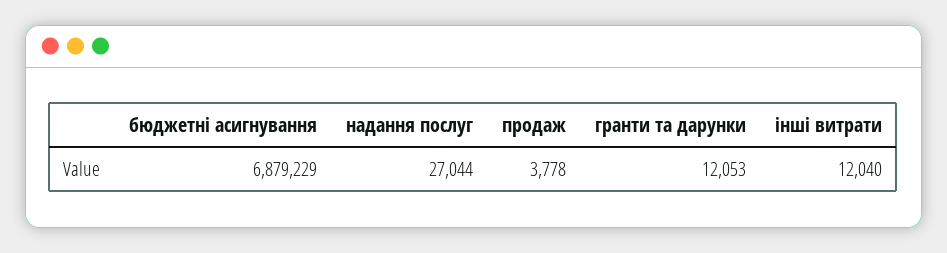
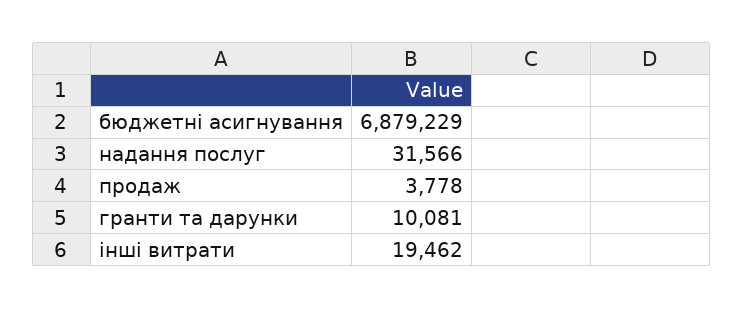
надання послуг: 27044 -> 31566
гранти та дарунки: 12053 -> 10081
інші витрати: 12040 -> 19462

